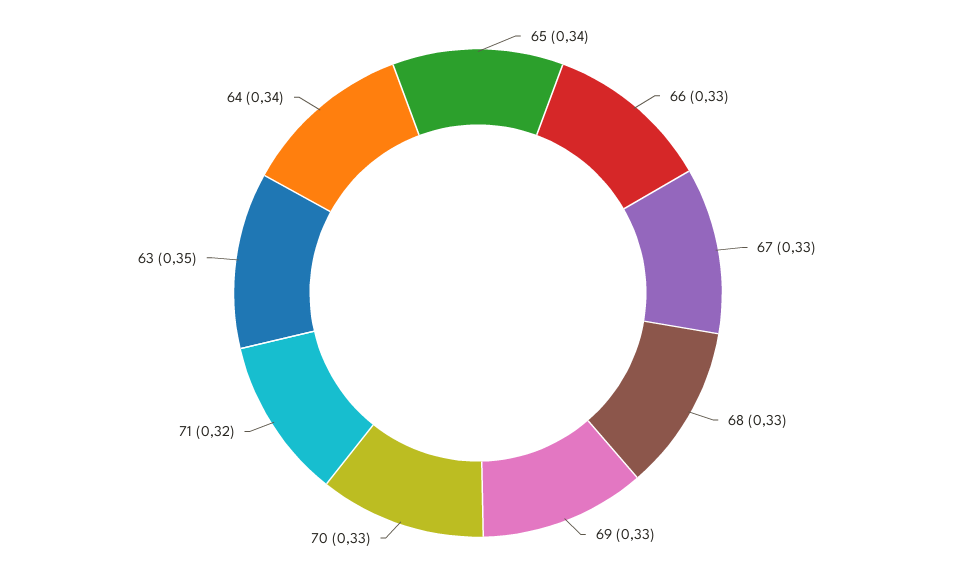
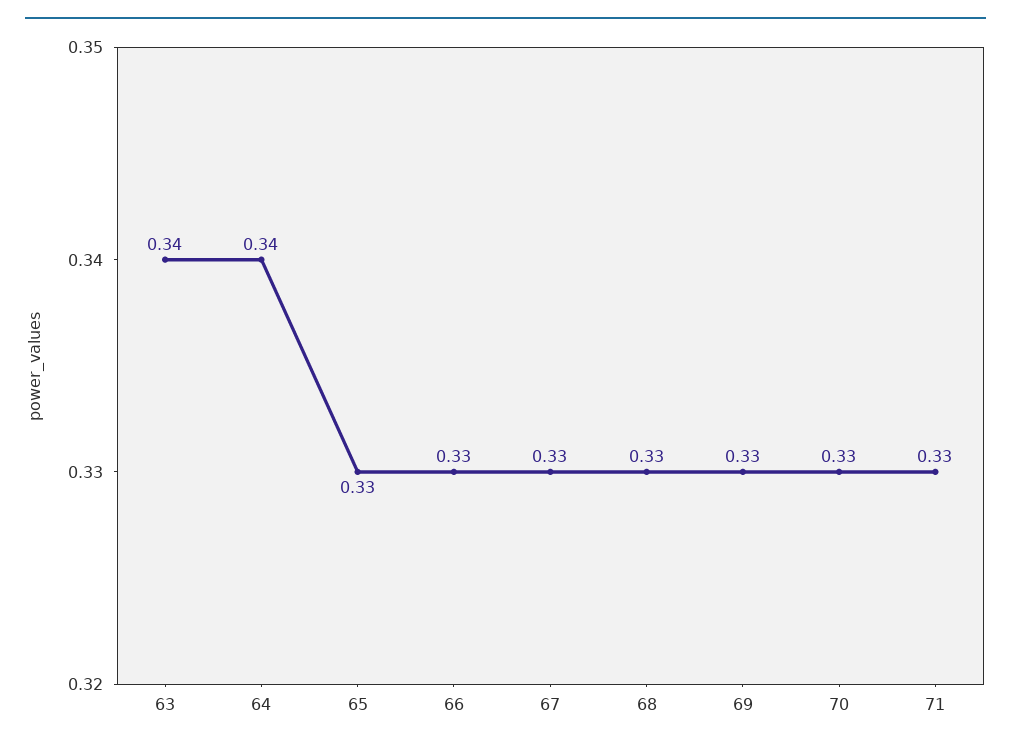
65: 0.34 -> 0.33
71: 0.32 -> 0.33
63: 0.35 -> 0.34

